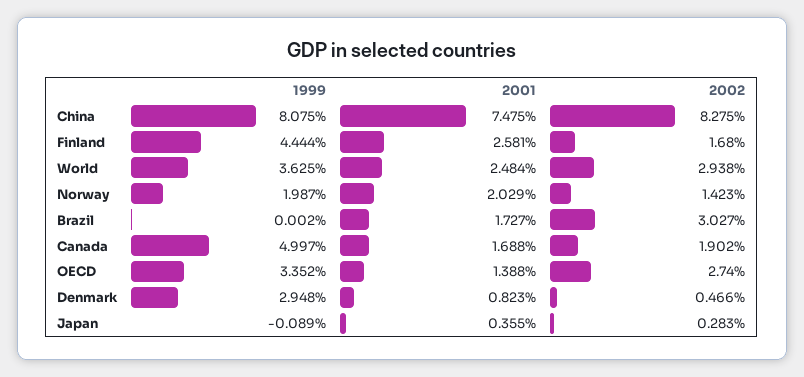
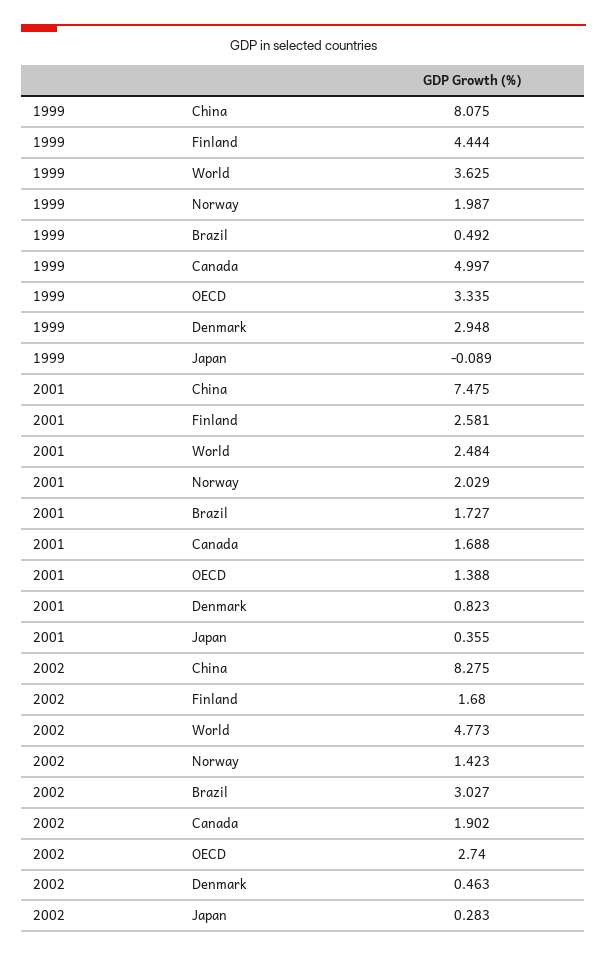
2002, World: 2.938 -> 4.773
1999, Brazil: 0.002 -> 0.492
1999, OECD: 3.352 -> 3.335
2002, Denmark: 0.466 -> 0.463

